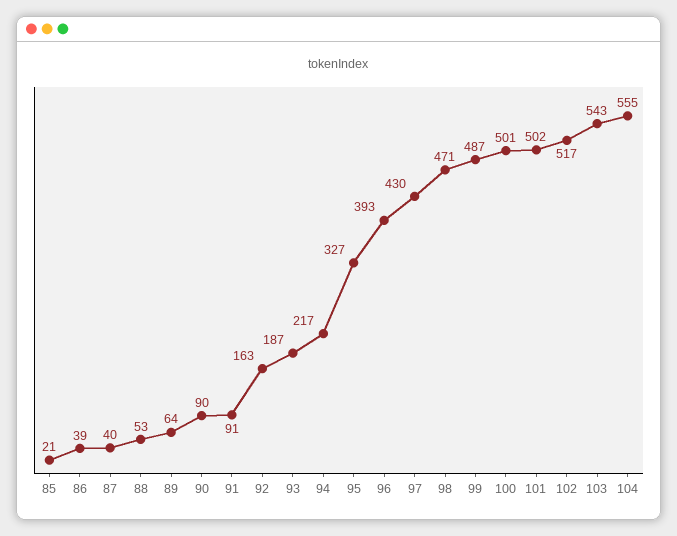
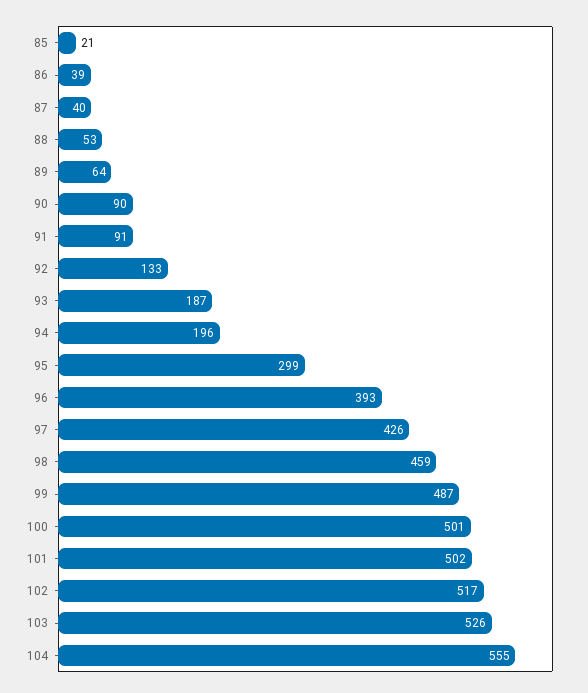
92: 163 -> 133
94: 217 -> 196
95: 327 -> 299
97: 430 -> 426
98: 471 -> 459
103: 543 -> 526

